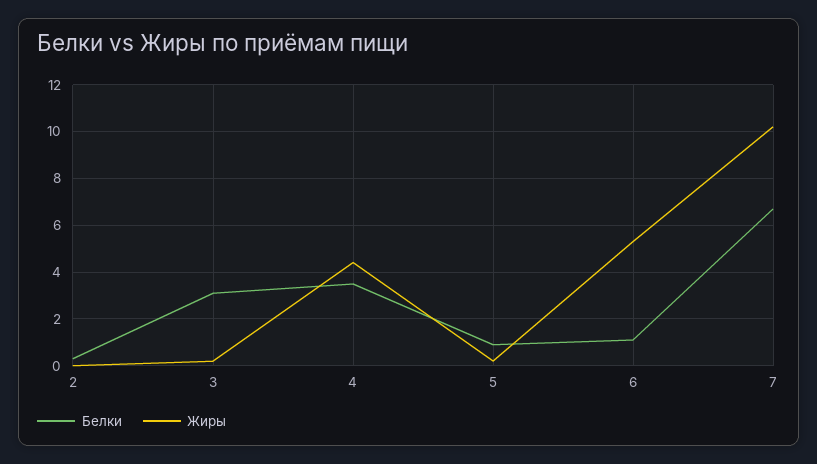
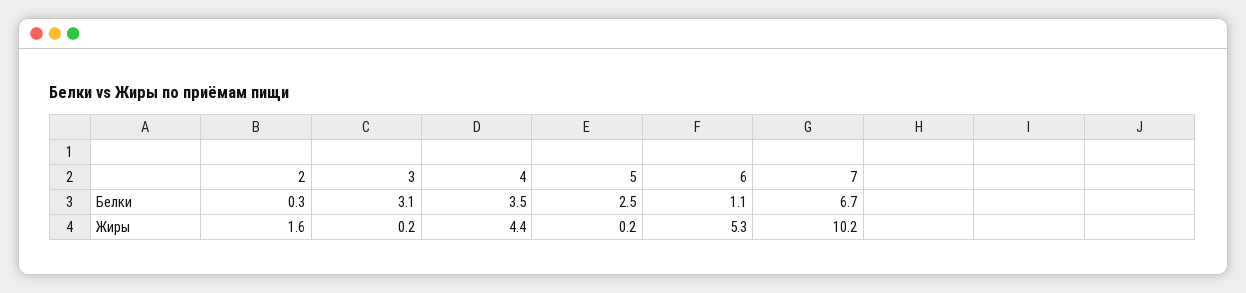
Жиры, 2: 0 -> 1.6
Белки, 5: 1 -> 2.5

